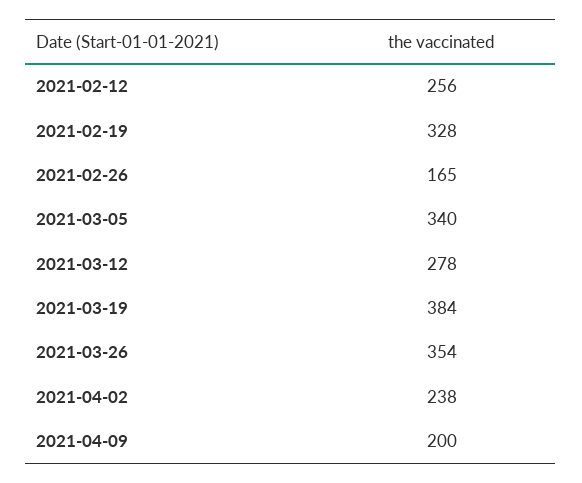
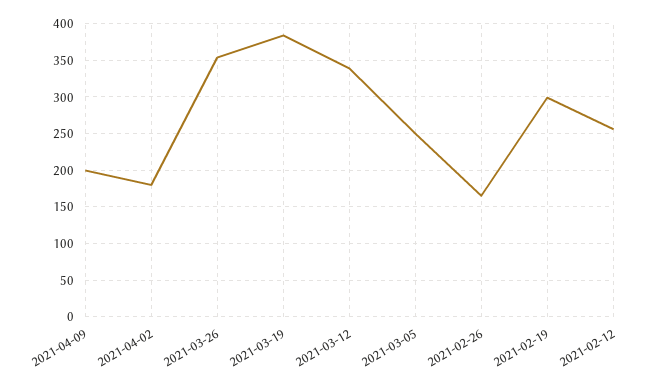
2021-02-19: 328 -> 300
2021-03-05: 340 -> 250
2021-03-12: 278 -> 340
2021-04-02: 238 -> 180

